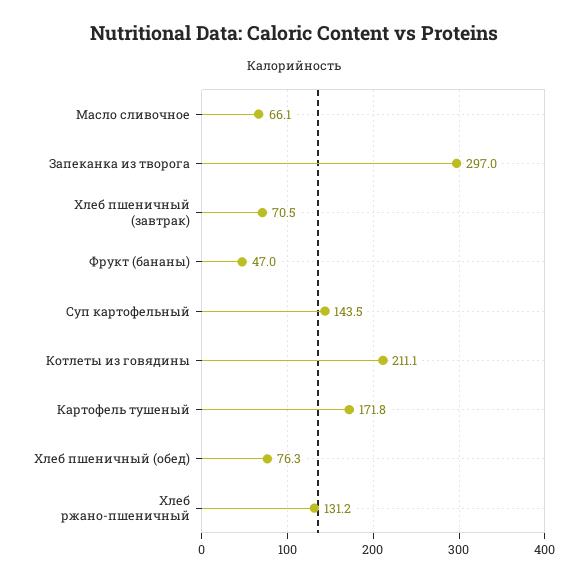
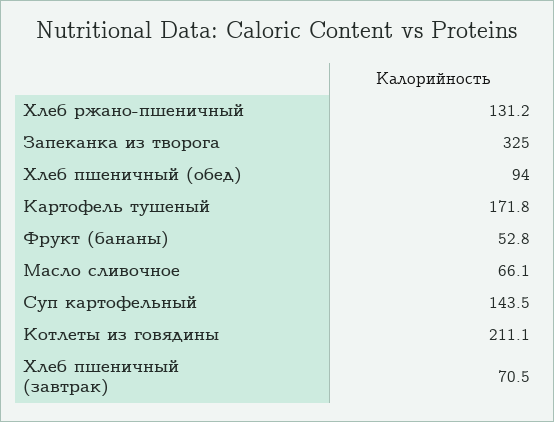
Запеканка из творога: 297 -> 325
Фрукт (бананы): 47 -> 52.8
Хлеб пшеничный (обед): 76.3 -> 94

